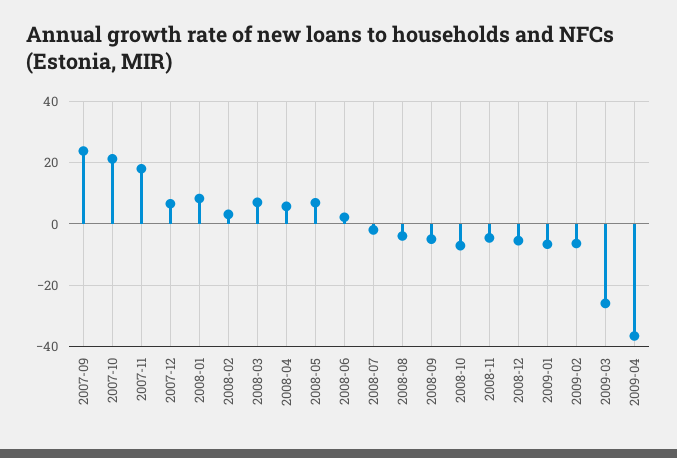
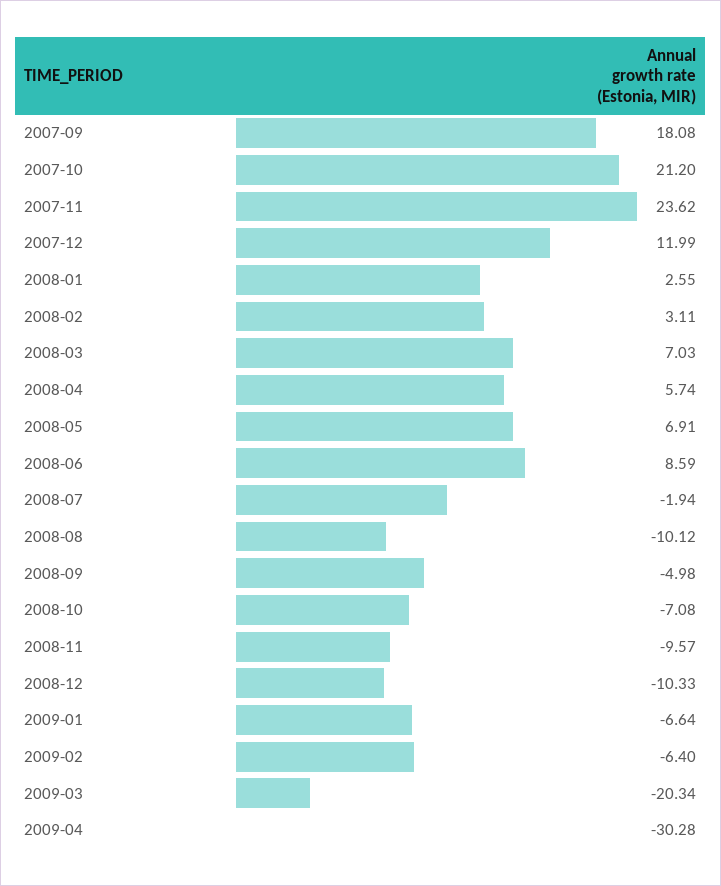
2007-09: 24 -> 18.08
2007-11: 18 -> 23.62
2007-12: 6 -> 11.99
2008-01: 8 -> 2.55
2008-06: 2 -> 8.59
2008-08: -4 -> -10.12
2008-11: -4 -> -9.57
2008-12: -6 -> -10.33
2009-03: -26 -> -20.34
2009-04: -36 -> -30.28

